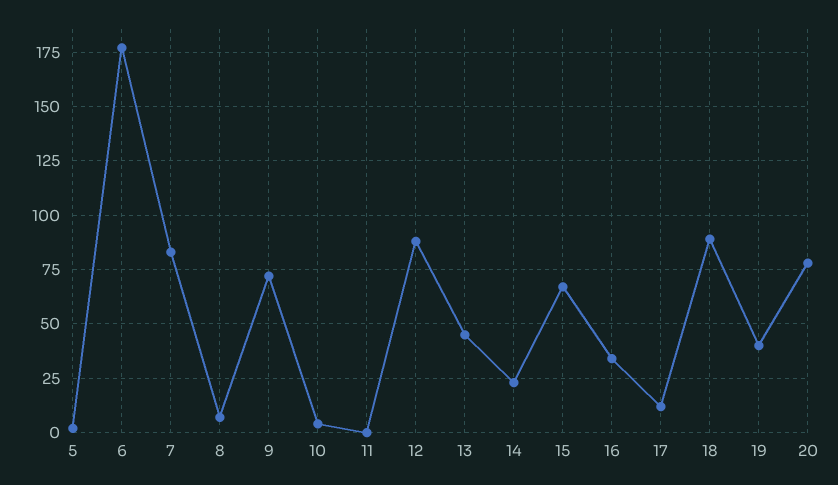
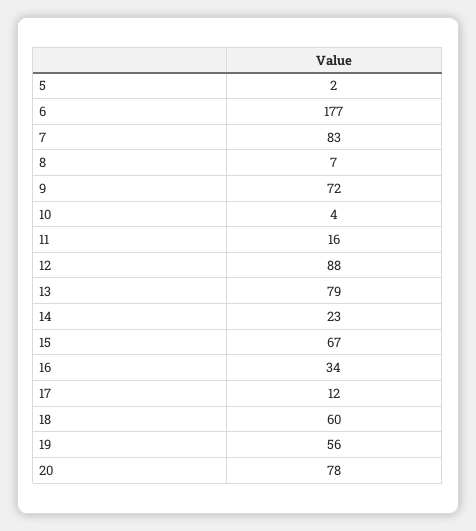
11: 0 -> 16
13: 45 -> 79
18: 90 -> 60
19: 40 -> 56

